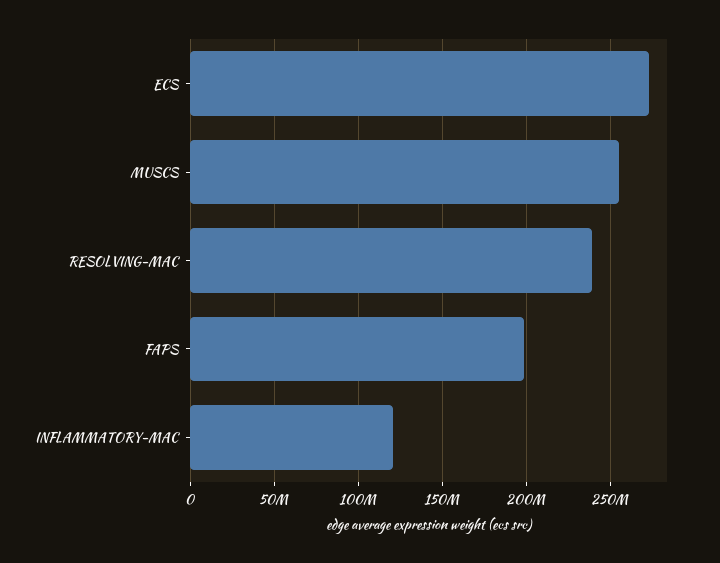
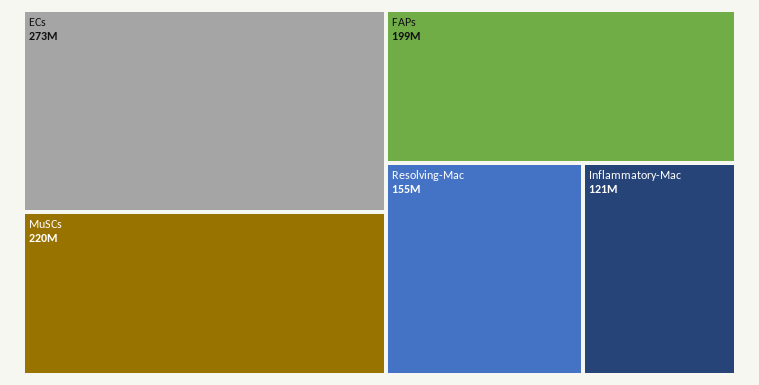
MUSCS: 255000000 -> 220000000
RESOLVING-MAC: 240000000 -> 155000000

